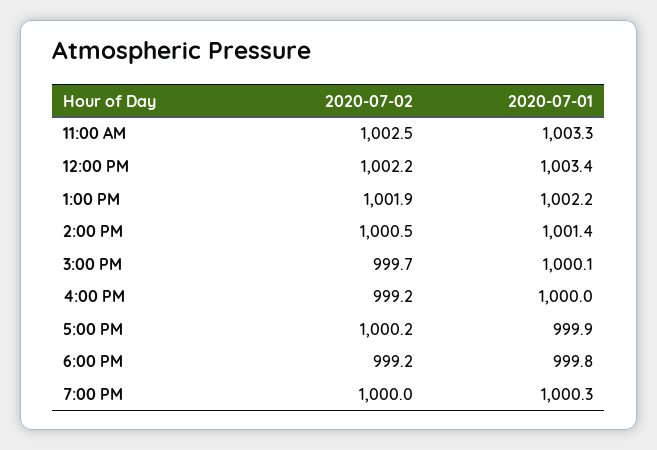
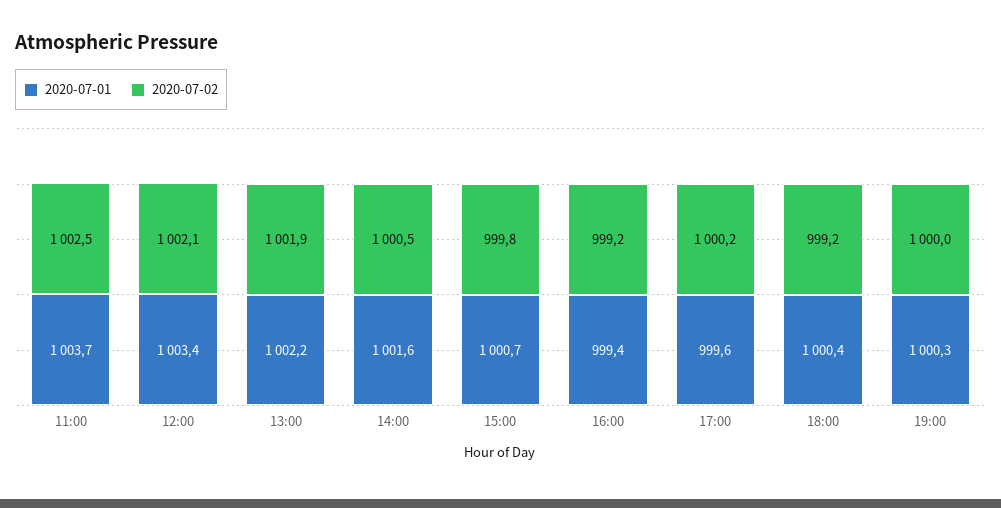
2020-07-01, 11:00 AM: 1003.3 -> 1003.7
2020-07-02, 12:00 PM: 1002.2 -> 1002.1
2020-07-01, 2:00 PM: 1001.4 -> 1001.6
2020-07-02, 3:00 PM: 999.7 -> 999.8
2020-07-01, 3:00 PM: 1000.1 -> 1000.7
2020-07-01, 4:00 PM: 1000 -> 999.4
2020-07-01, 5:00 PM: 999.9 -> 999.6
2020-07-01, 6:00 PM: 999.8 -> 1000.4

